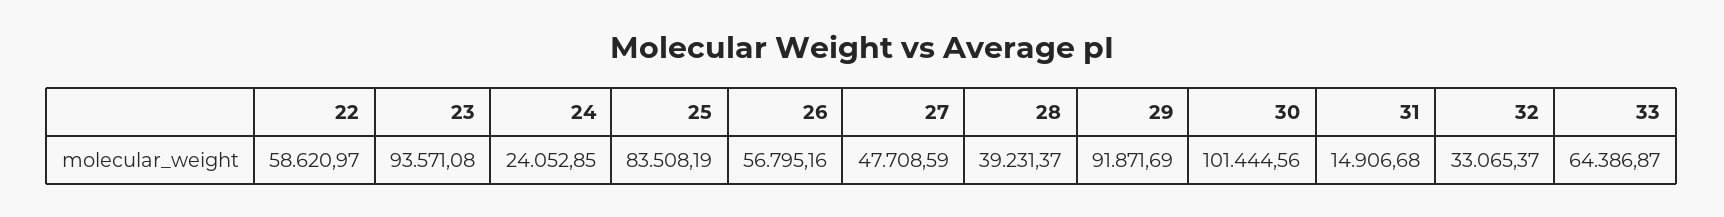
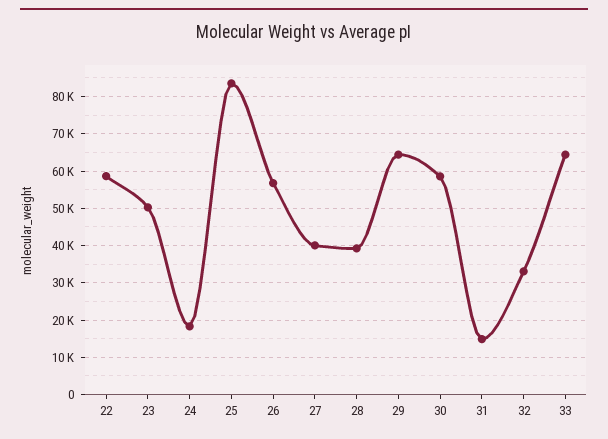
23: 93571.08 -> 50000
24: 24052.85 -> 18000
27: 47708.59 -> 40000
29: 91871.69 -> 64000
30: 101444.56 -> 58000

